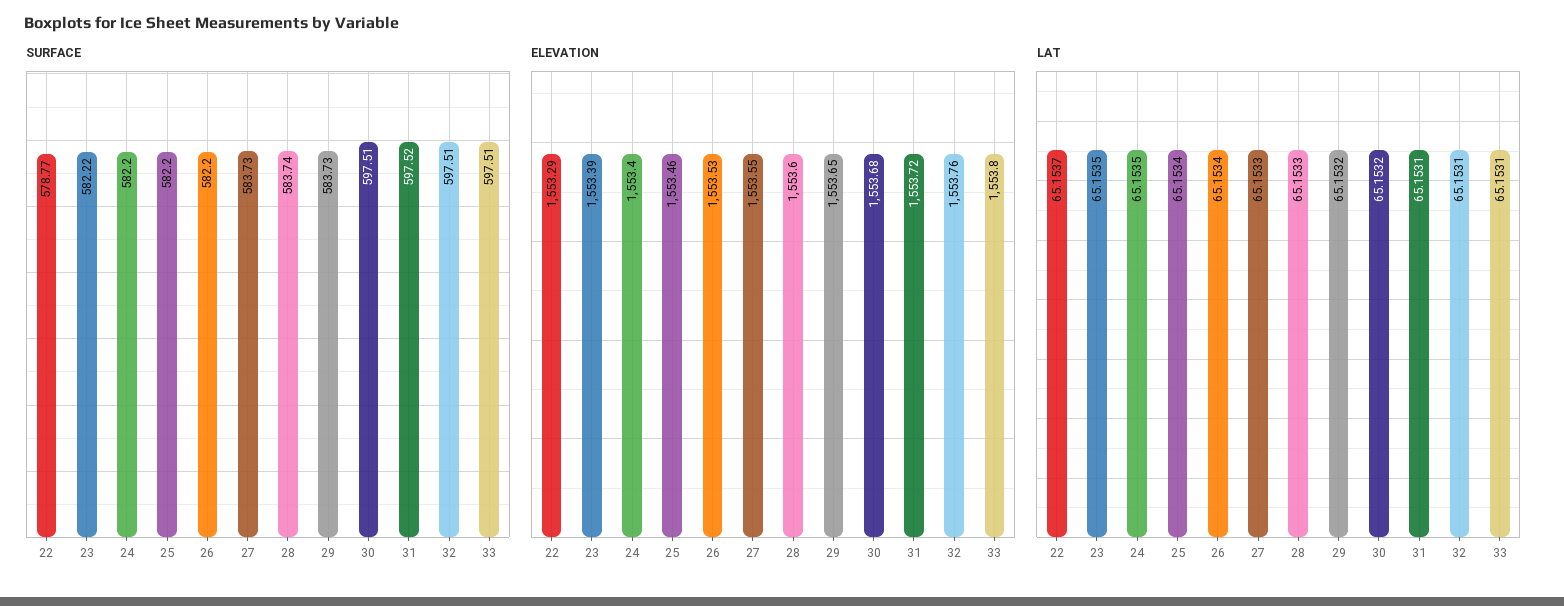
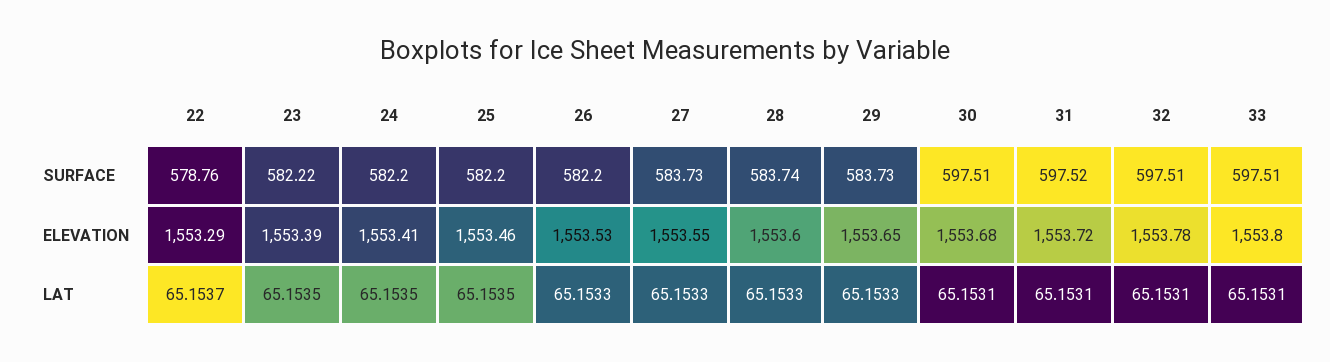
SURFACE, 22: 578.77 -> 578.76
ELEVATION, 24: 1553.4 -> 1553.41
ELEVATION, 32: 1553.76 -> 1553.78
LAT, 25: 65.1534 -> 65.1535
LAT, 26: 65.1534 -> 65.1533
LAT, 29: 65.1532 -> 65.1533
LAT, 30: 65.1532 -> 65.1531

